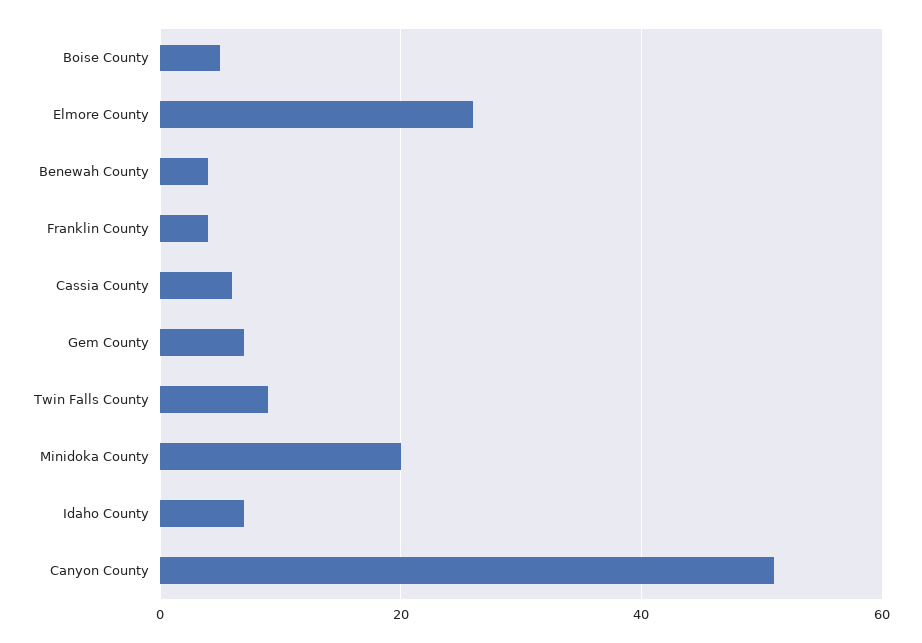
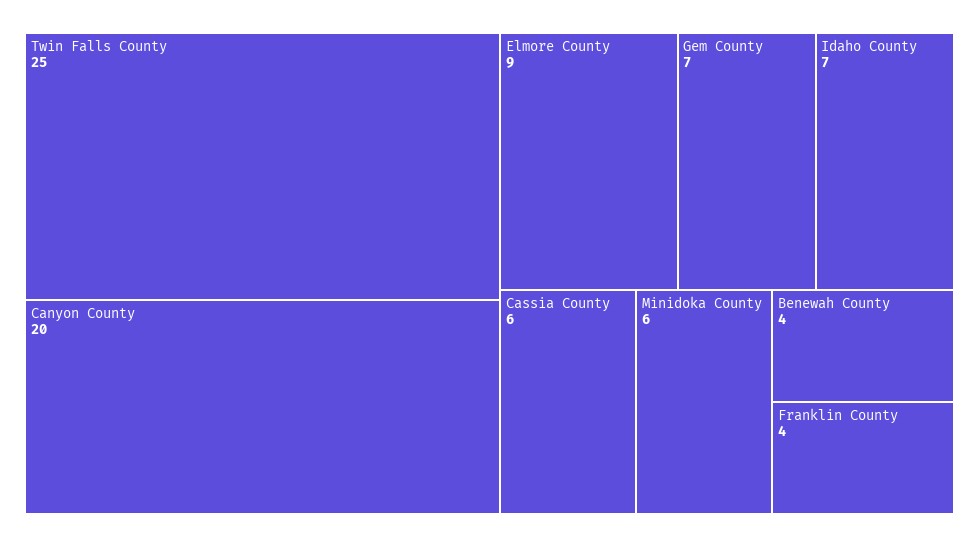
Boise County: 5 -> none
Elmore County: 25 -> 9
Twin Falls County: 10 -> 25
Minidoka County: 20 -> 6
Canyon County: 50 -> 20

